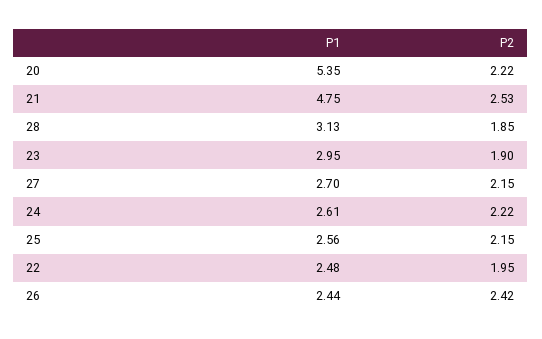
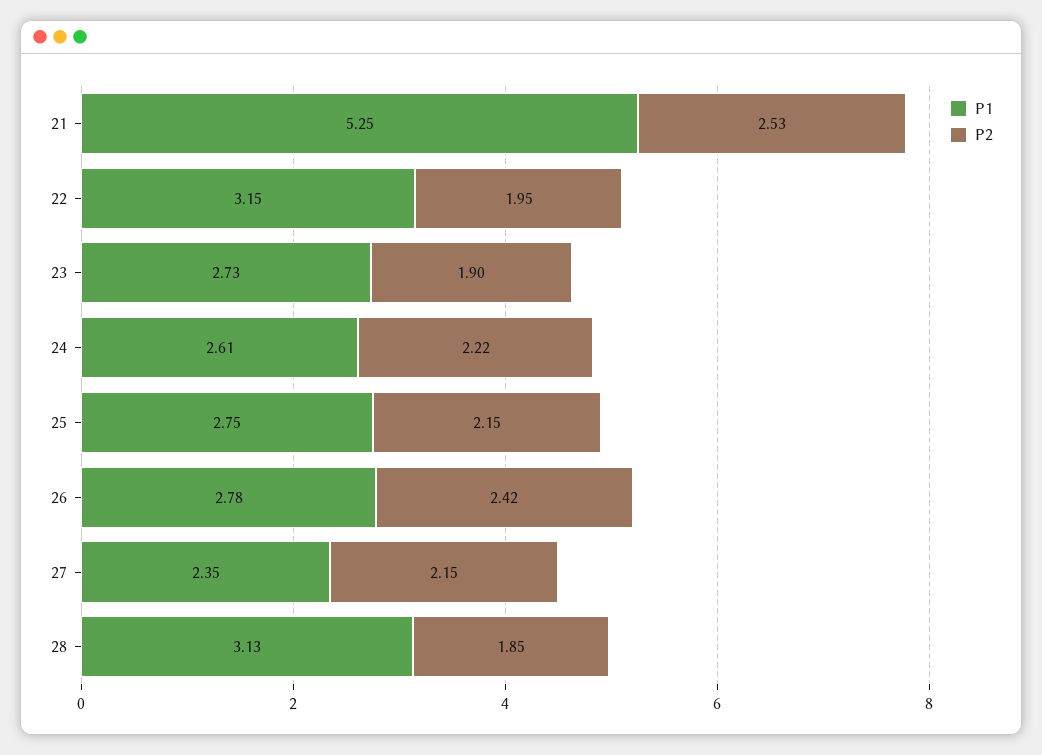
P1, 20: 5.35 -> none
P2, 20: 2.22 -> none
P1, 21: 4.75 -> 5.25
P1, 23: 2.95 -> 2.73
P1, 27: 2.7 -> 2.35
P1, 25: 2.56 -> 2.75
P1, 22: 2.48 -> 3.15
P1, 26: 2.44 -> 2.78

